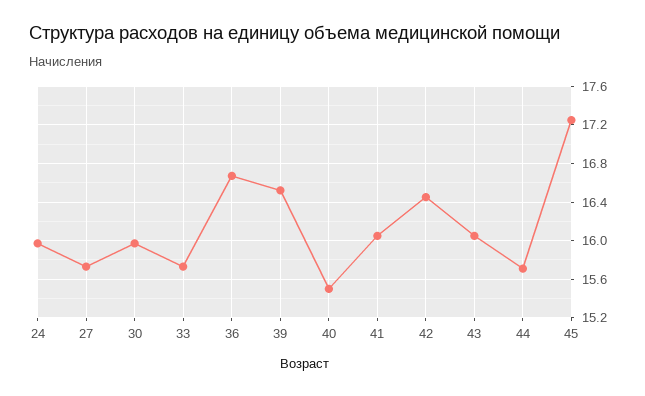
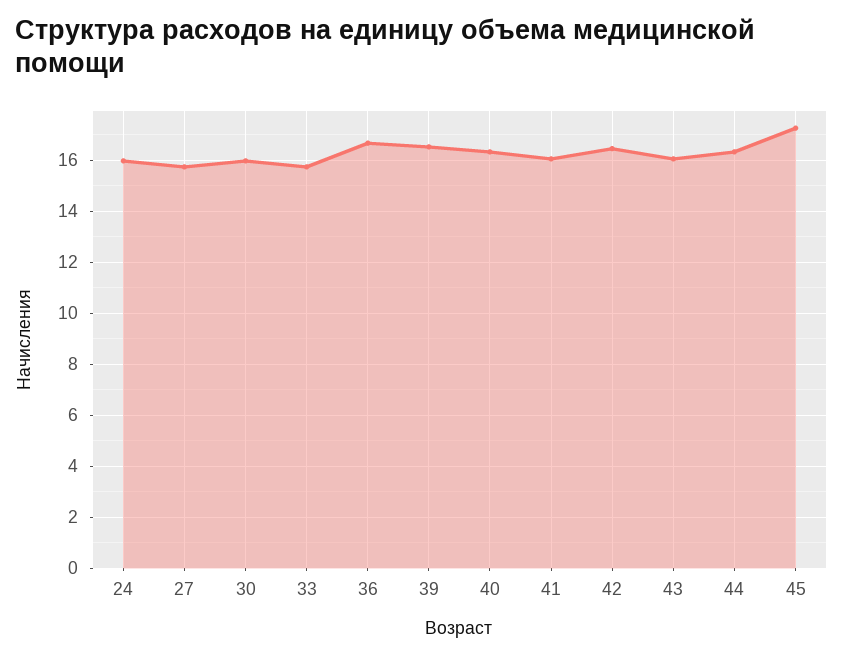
40: 15.5 -> 16.25
44: 15.7 -> 16.25

